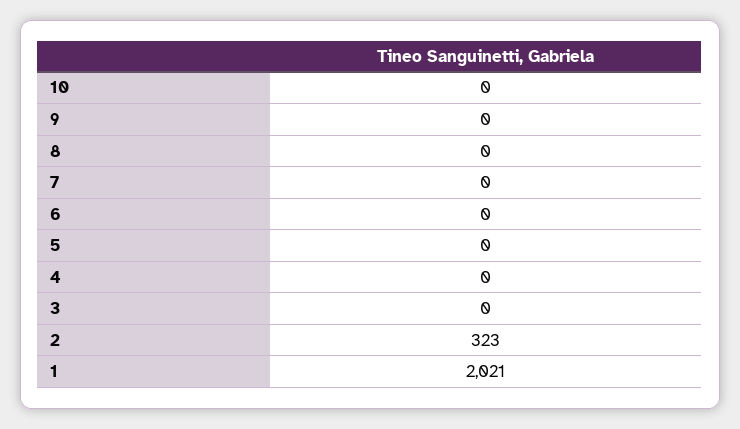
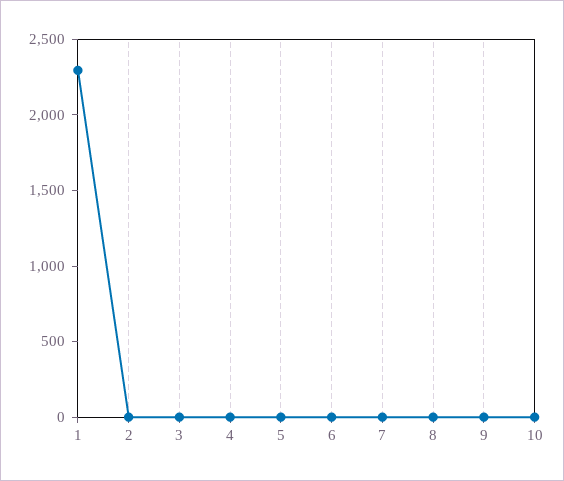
2: 323 -> 0
1: 2021 -> 2300

